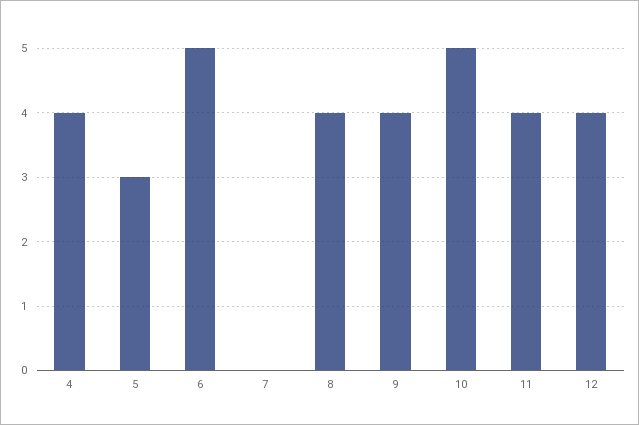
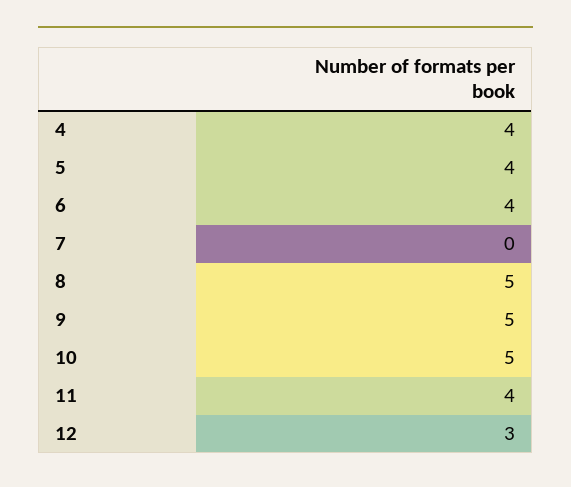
5: 3 -> 4
6: 5 -> 4
8: 4 -> 5
9: 4 -> 5
12: 4 -> 3

